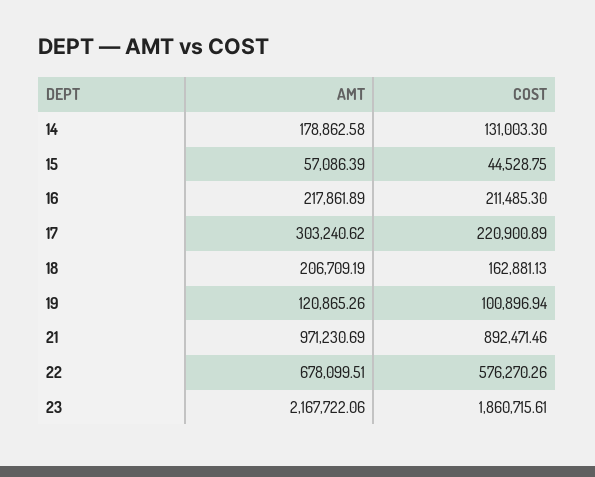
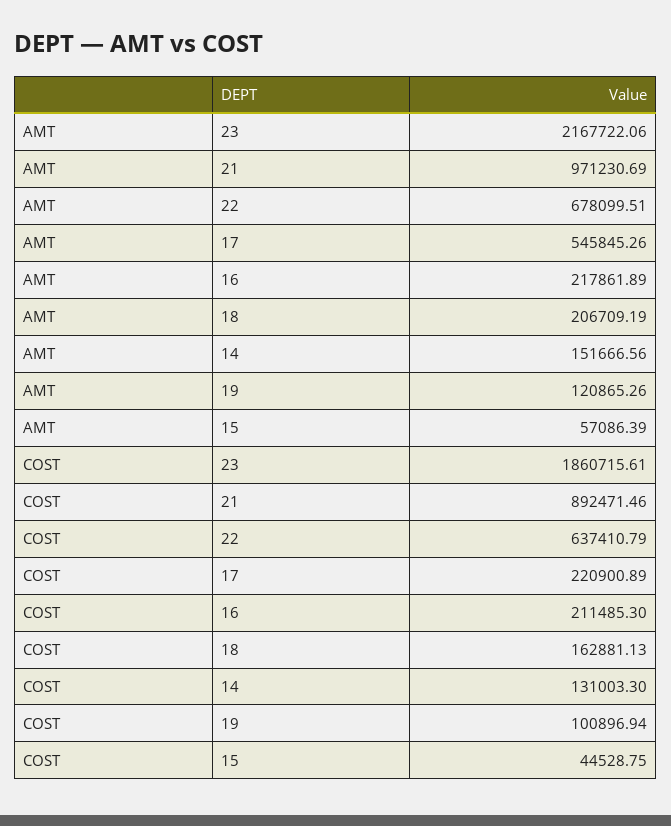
AMT, 14: 178862.58 -> 151666.56
AMT, 17: 303240.62 -> 545845.26
COST, 22: 576270.26 -> 637410.79

